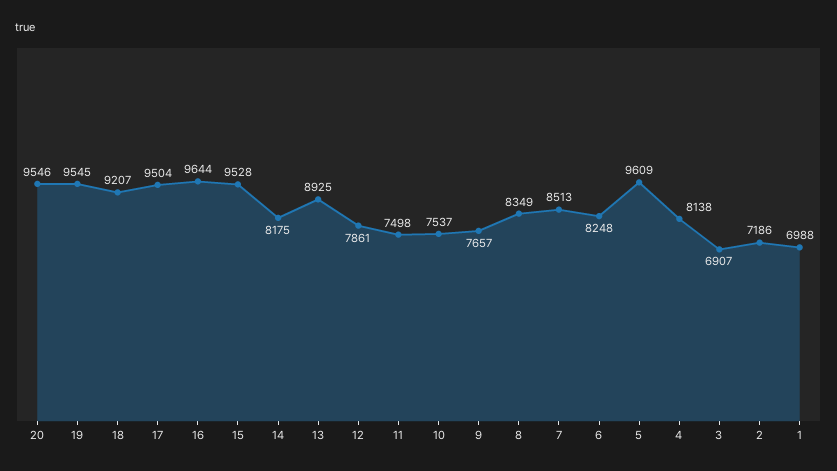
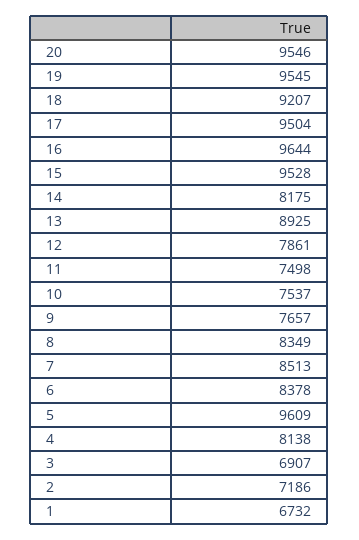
6: 8248 -> 8378
1: 6988 -> 6732

